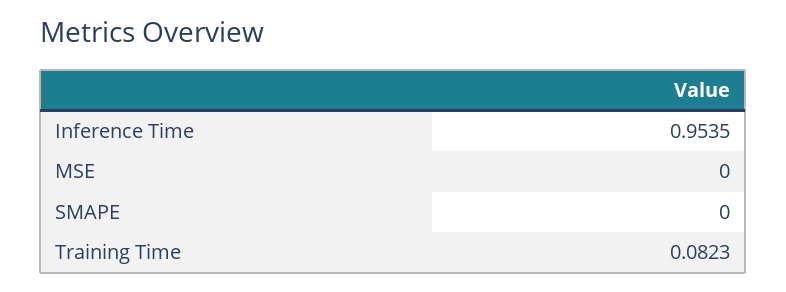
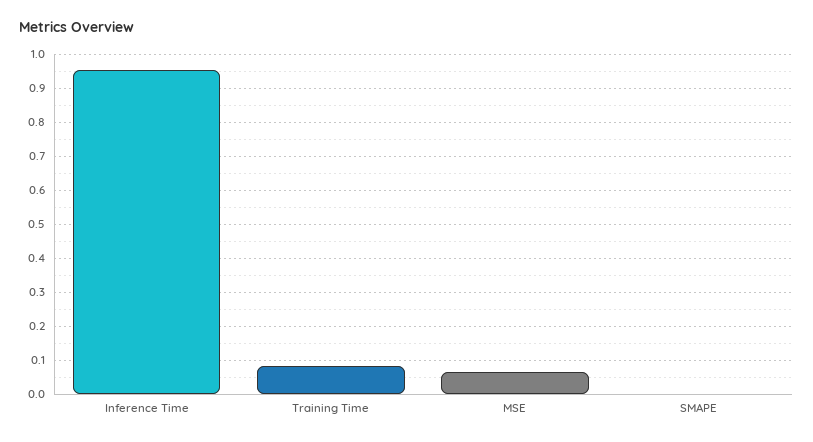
MSE: 0 -> 0.06

